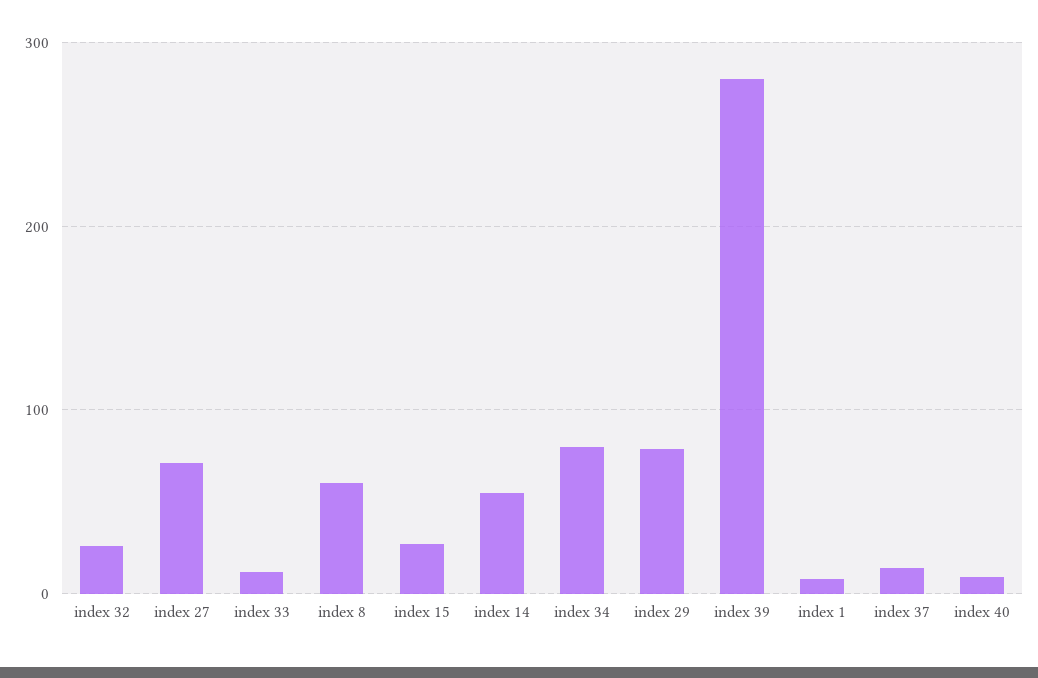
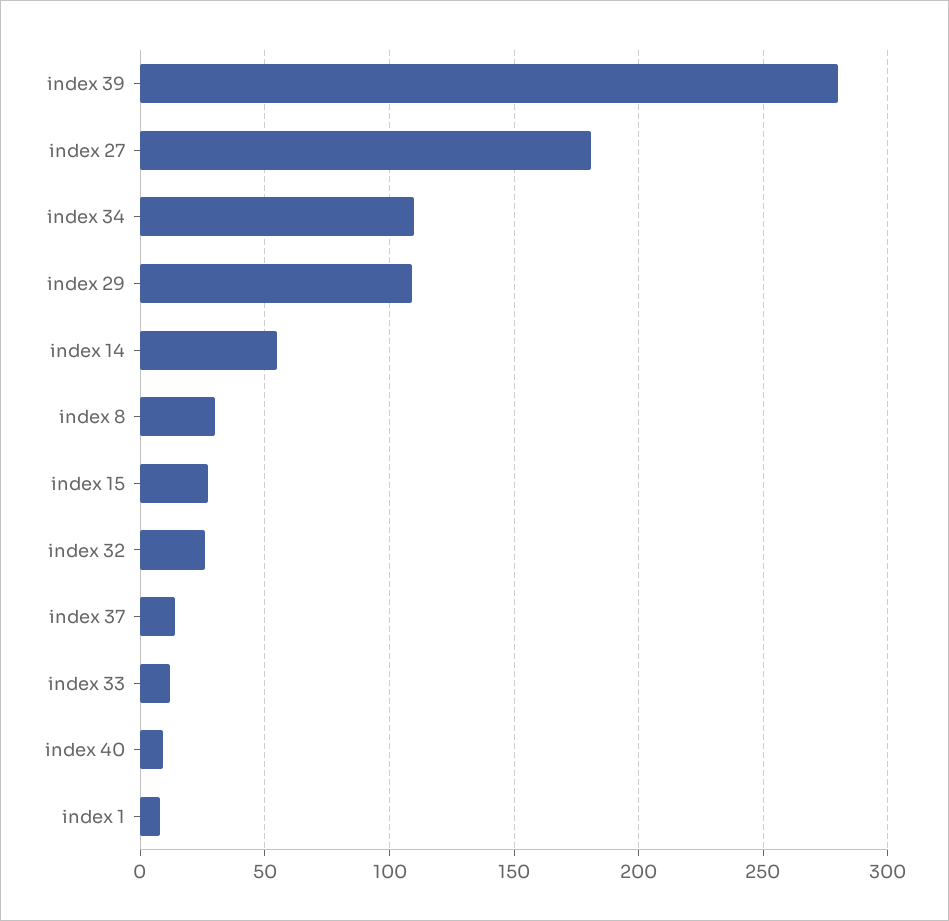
index 27: 70 -> 180
index 8: 60 -> 30
index 34: 80 -> 110
index 29: 80 -> 110

